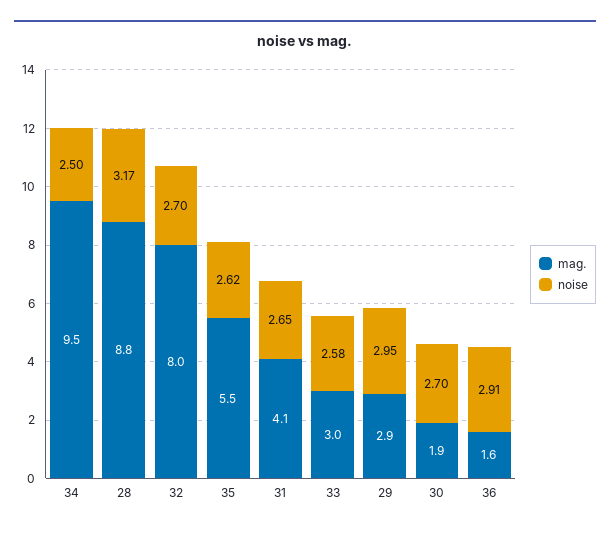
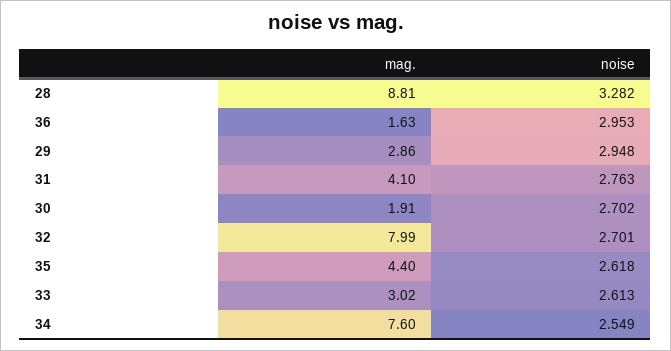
mag., 34: 9.5 -> 7.6
noise, 34: 2.5 -> 2.549
noise, 28: 3.17 -> 3.282
mag., 35: 5.5 -> 4.4
noise, 31: 2.65 -> 2.763
noise, 33: 2.58 -> 2.613
noise, 36: 2.91 -> 2.953

